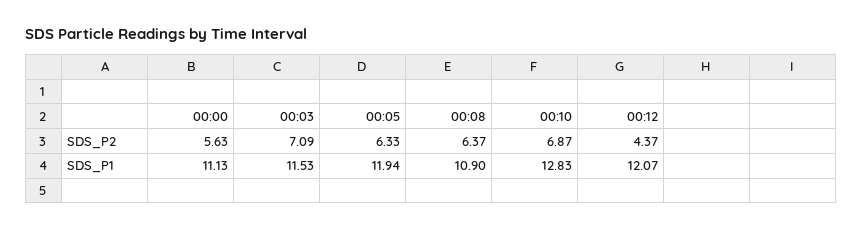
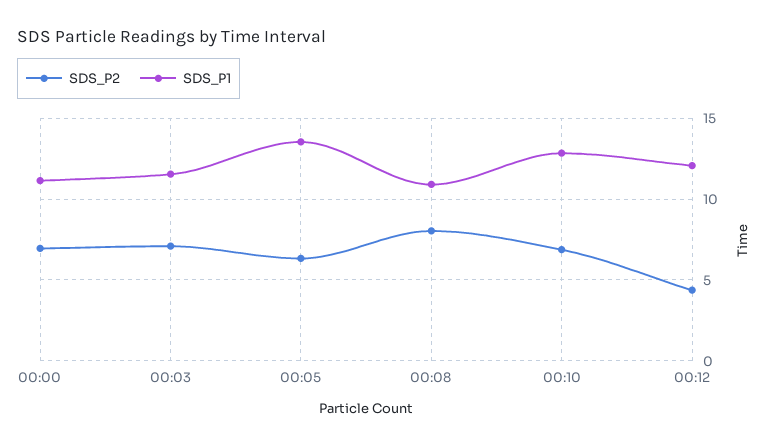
SDS_P2, 00:00: 5.63 -> 7
SDS_P2, 00:08: 6.37 -> 8
SDS_P1, 00:05: 11.94 -> 13.5

